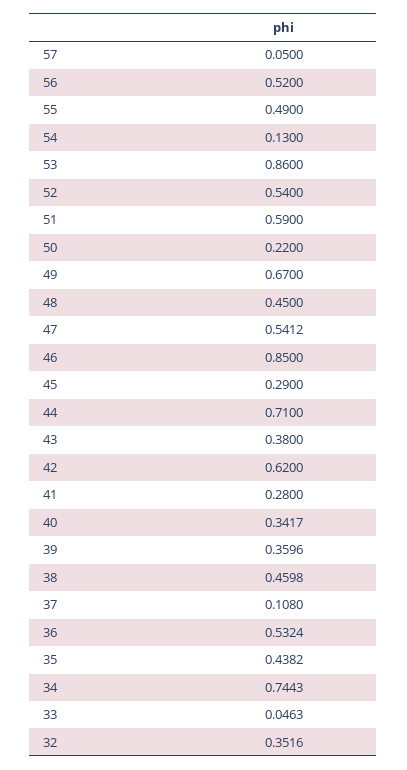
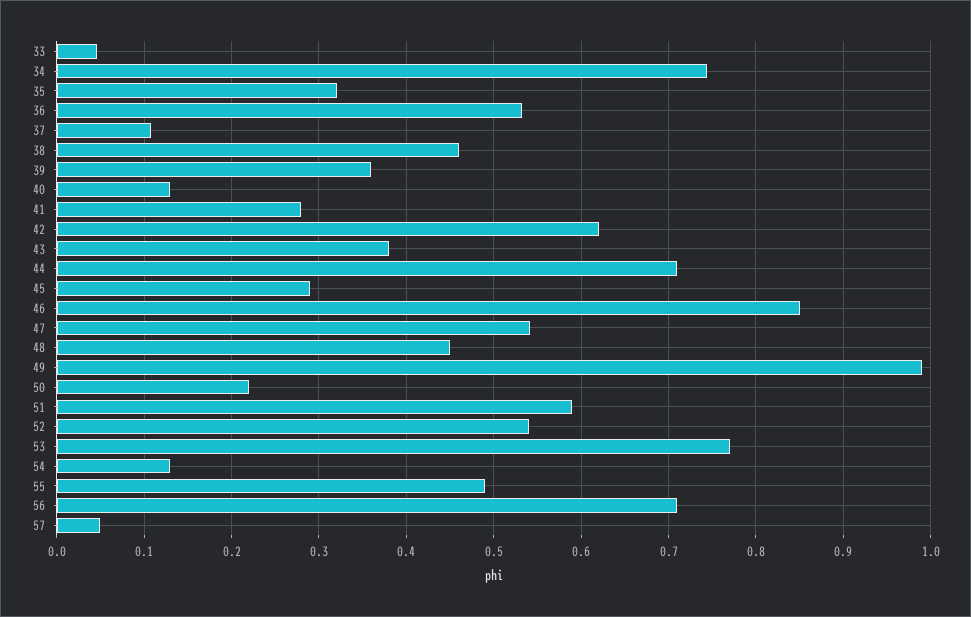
56: 0.52 -> 0.71
53: 0.86 -> 0.77
49: 0.67 -> 0.99
40: 0.3417 -> 0.13
35: 0.4382 -> 0.32
32: 0.3516 -> none

